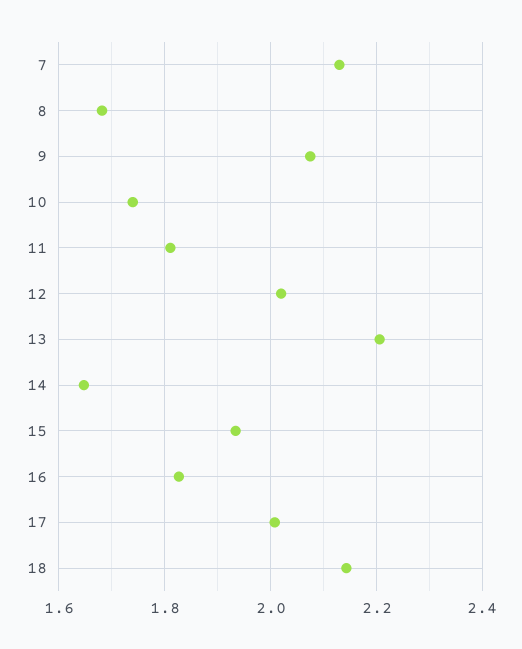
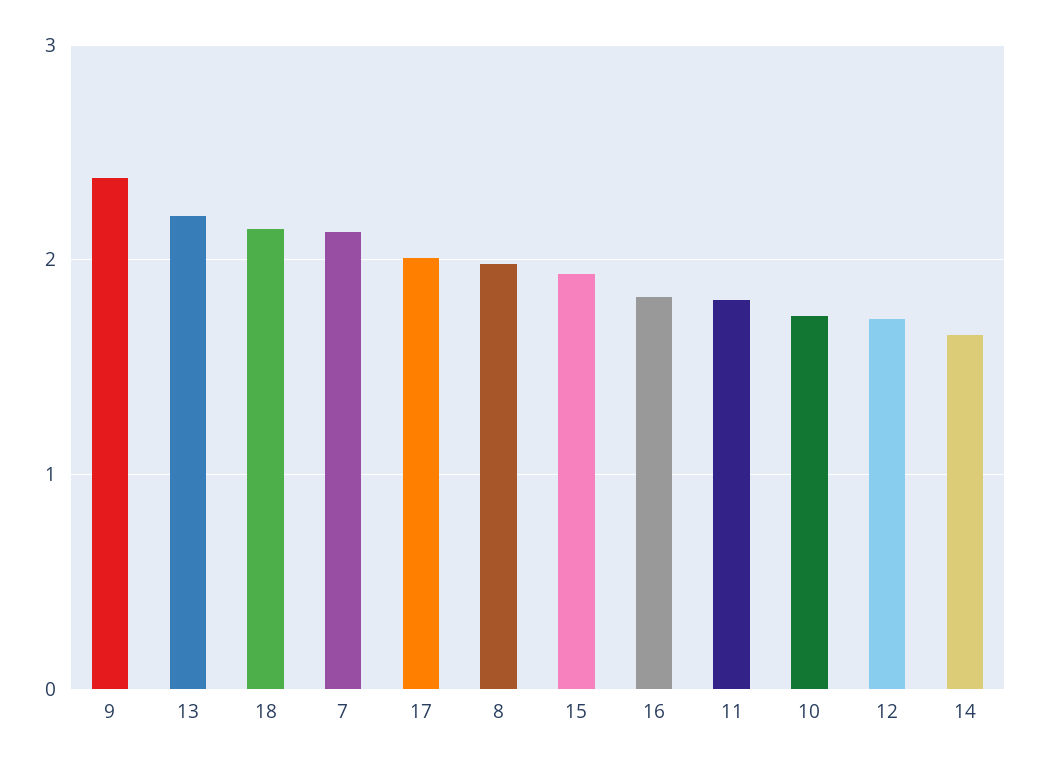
8: 1.68 -> 2
9: 2.08 -> 2.4
12: 2.02 -> 1.7

